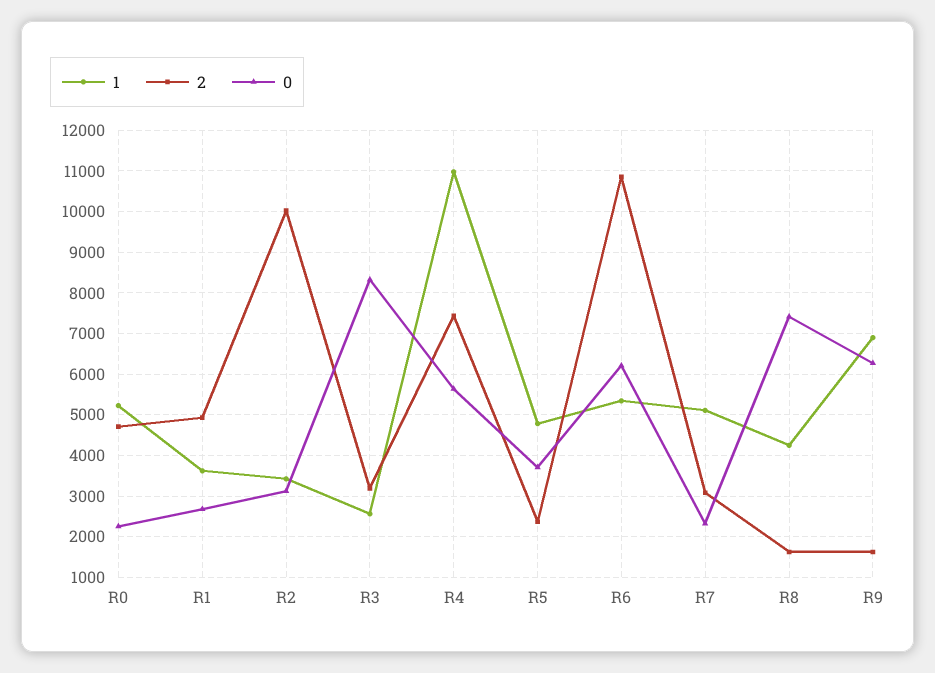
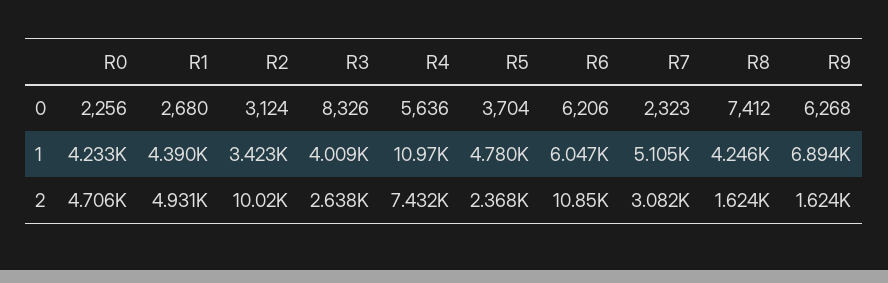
1, R0: 5200 -> 4233
1, R1: 3600 -> 4390
1, R3: 2600 -> 4009
2, R3: 3200 -> 2638
1, R6: 5400 -> 6047

